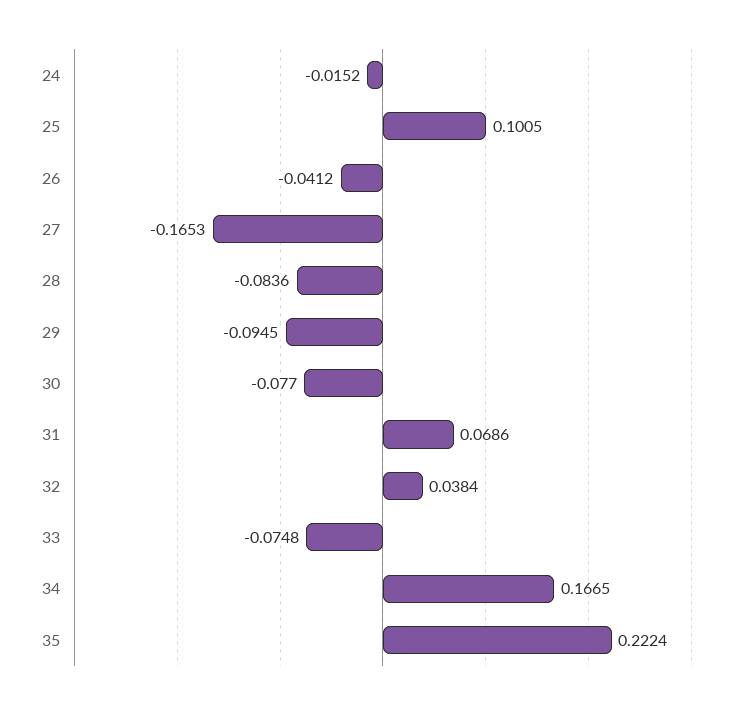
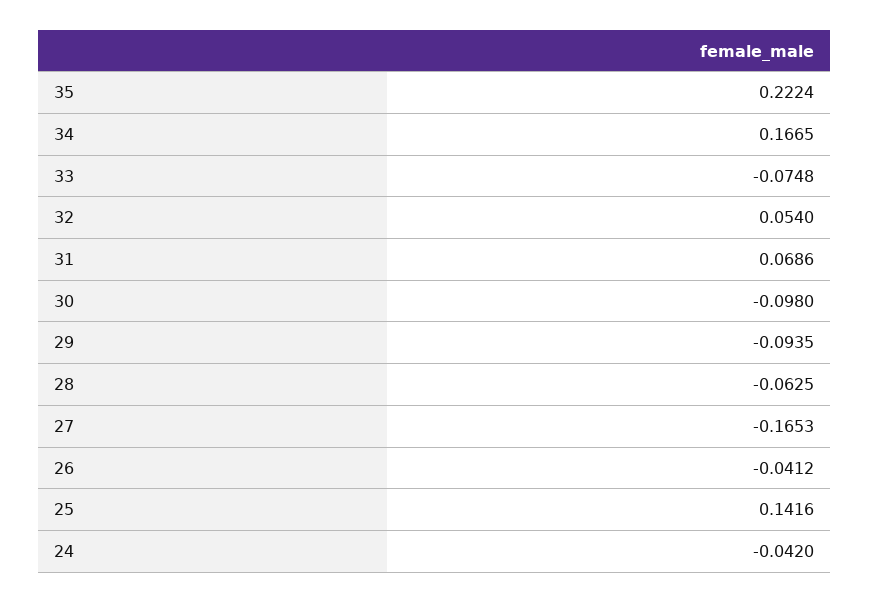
24: -0.0152 -> -0.042
25: 0.1005 -> 0.1416
28: -0.0836 -> -0.0625
29: -0.0945 -> -0.0935
30: -0.077 -> -0.098
32: 0.0384 -> 0.054

